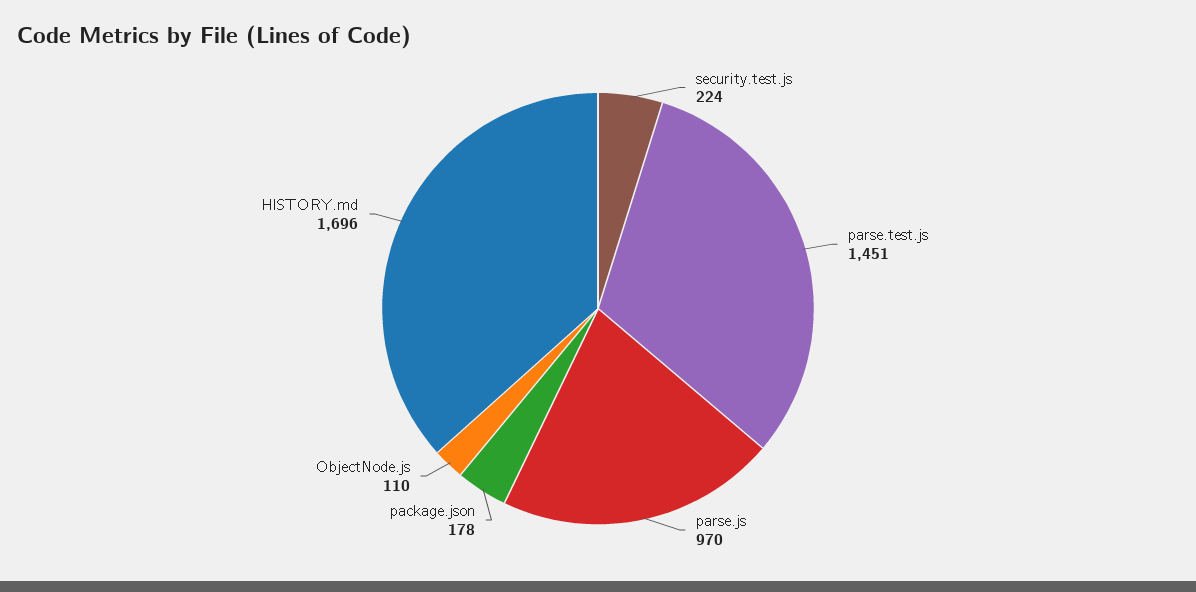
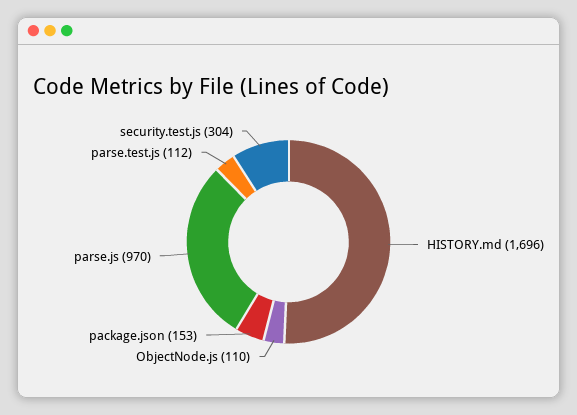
security.test.js: 224 -> 304
parse.test.js: 1451 -> 112
package.json: 178 -> 153

